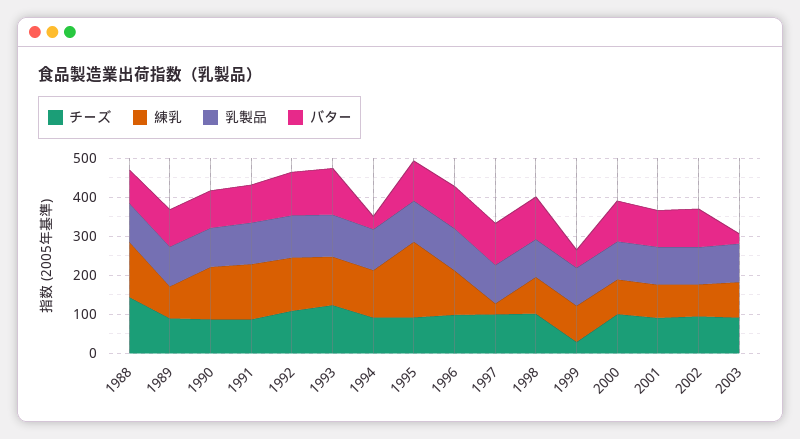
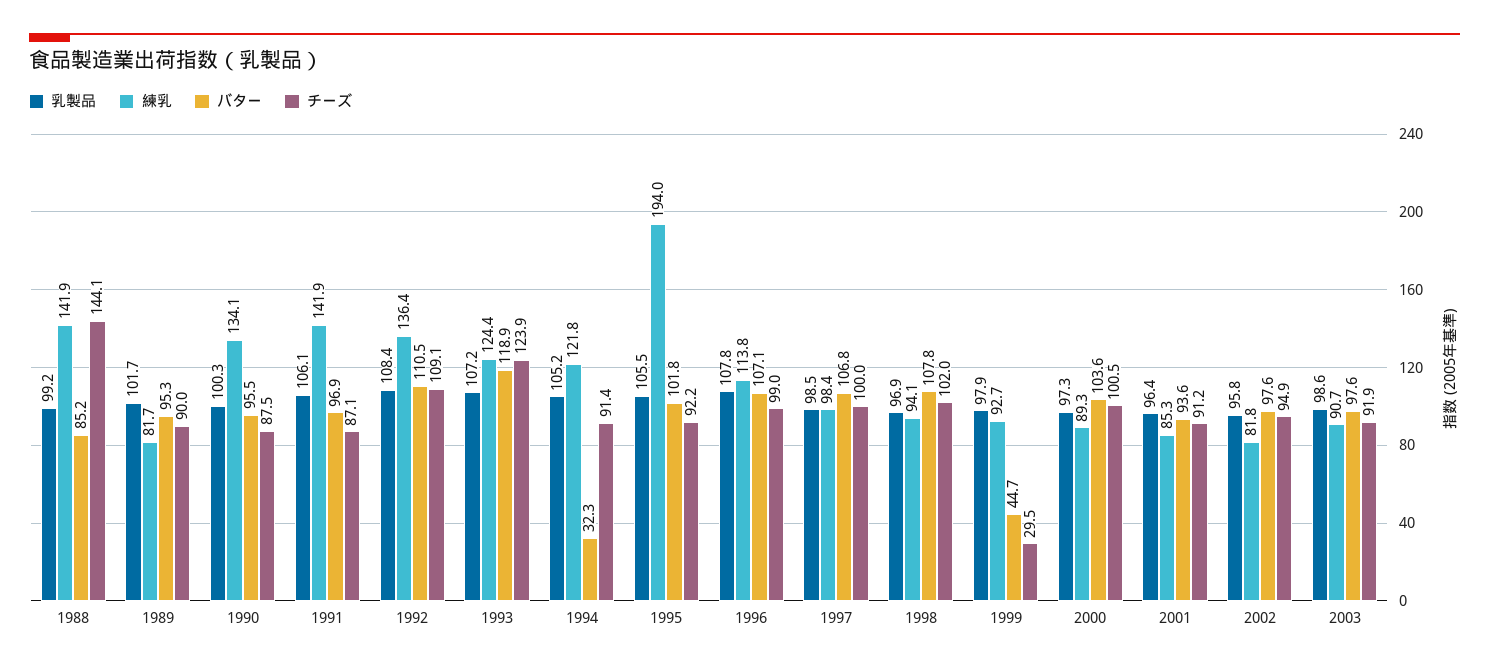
練乳, 1997: 25 -> 98.4
バター, 2003: 25 -> 97.6

